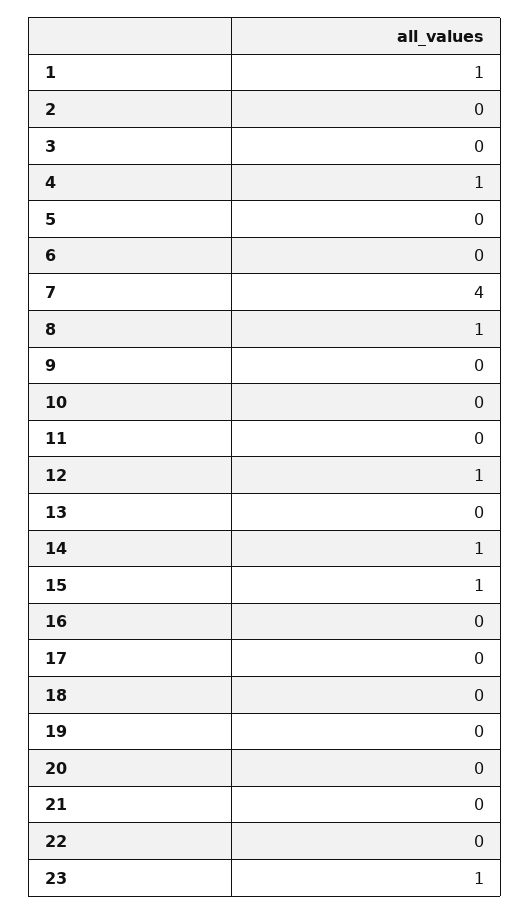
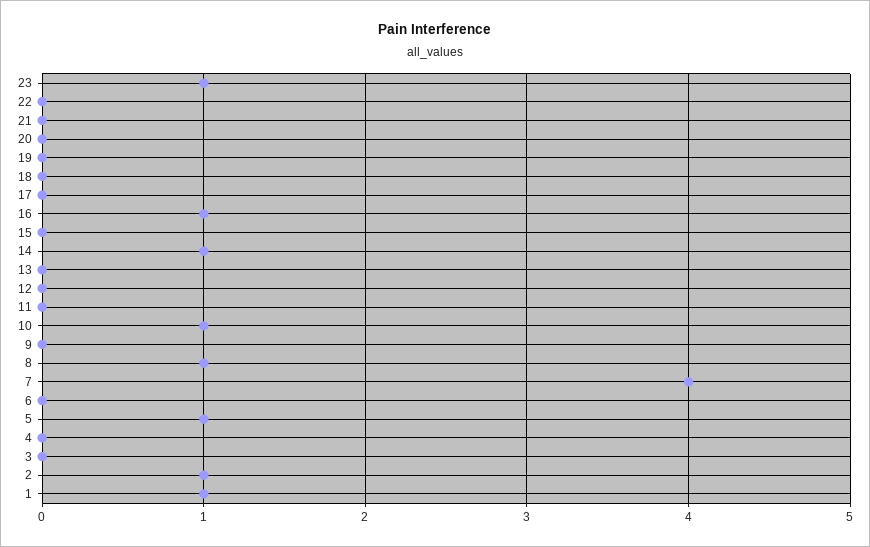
2: 0 -> 1
4: 1 -> 0
5: 0 -> 1
10: 0 -> 1
12: 1 -> 0
15: 1 -> 0
16: 0 -> 1

